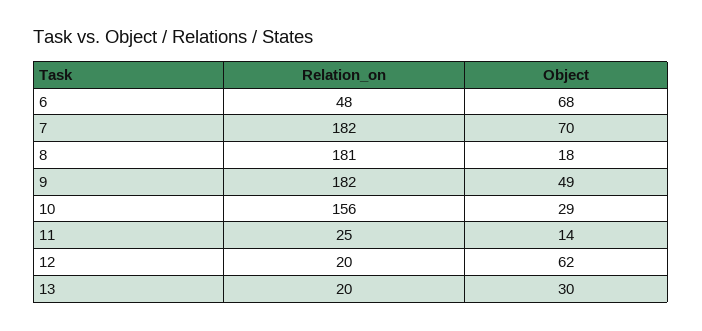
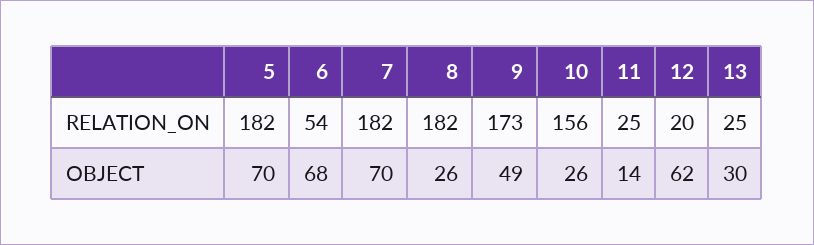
Relation_on, 6: 48 -> 54
Relation_on, 8: 181 -> 182
Object, 8: 18 -> 26
Relation_on, 9: 182 -> 173
Object, 10: 29 -> 26
Relation_on, 13: 20 -> 25
Relation_on, 5: none -> 182
Object, 5: none -> 70

